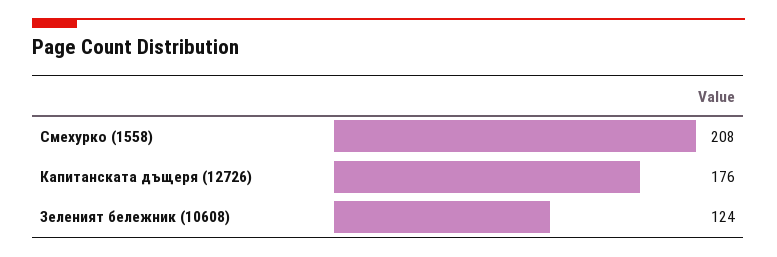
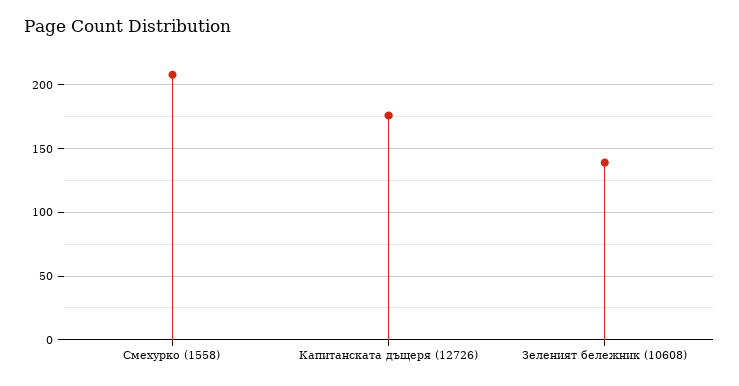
Зеленият бележник (10608): 124 -> 140

